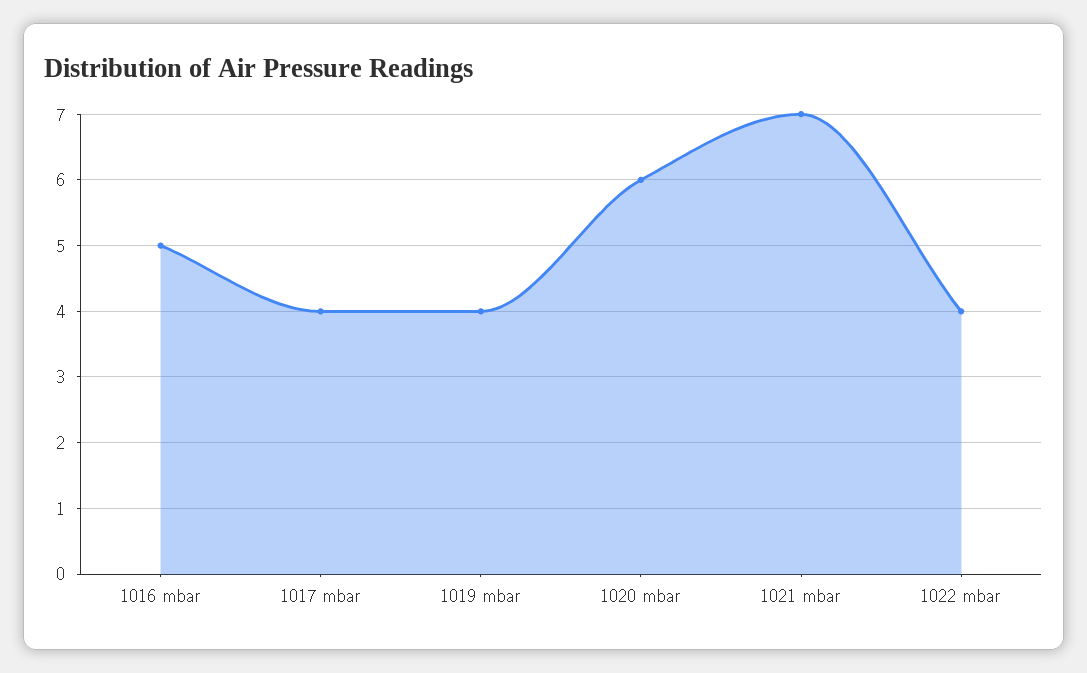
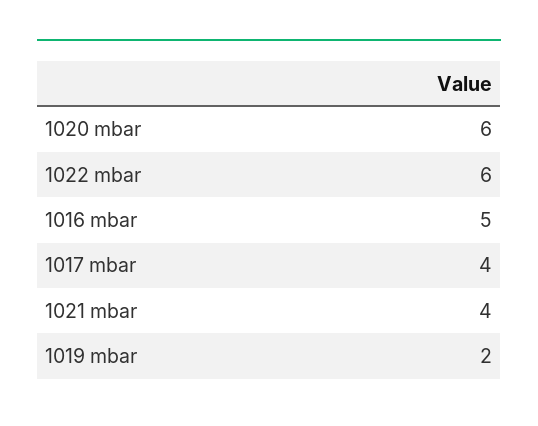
1019 mbar: 4 -> 2
1021 mbar: 7 -> 4
1022 mbar: 4 -> 6

